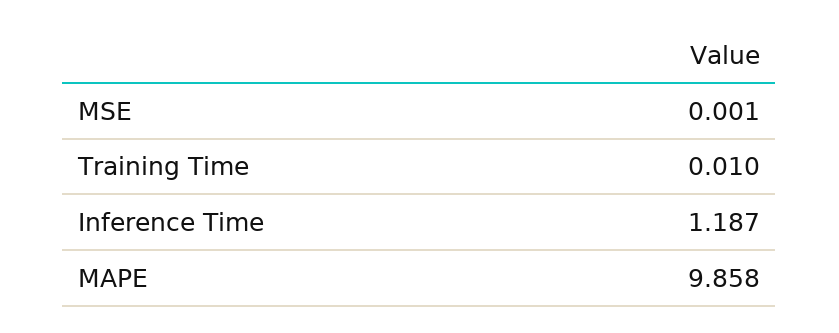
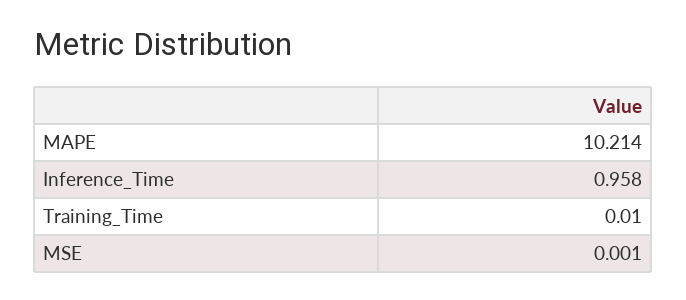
Inference Time: 1.187 -> 0.958
MAPE: 9.858 -> 10.214

